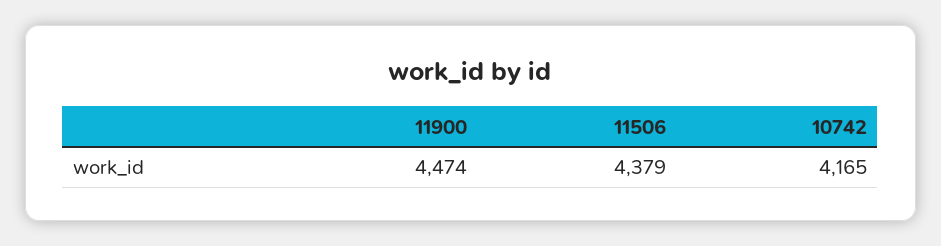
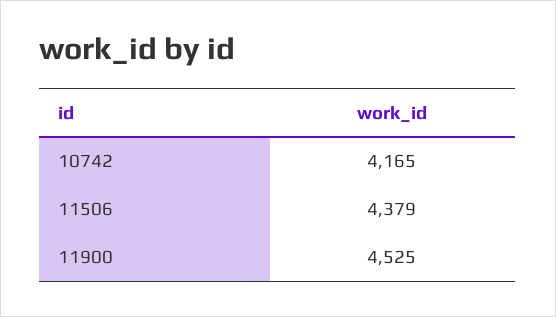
11900: 4474 -> 4525

